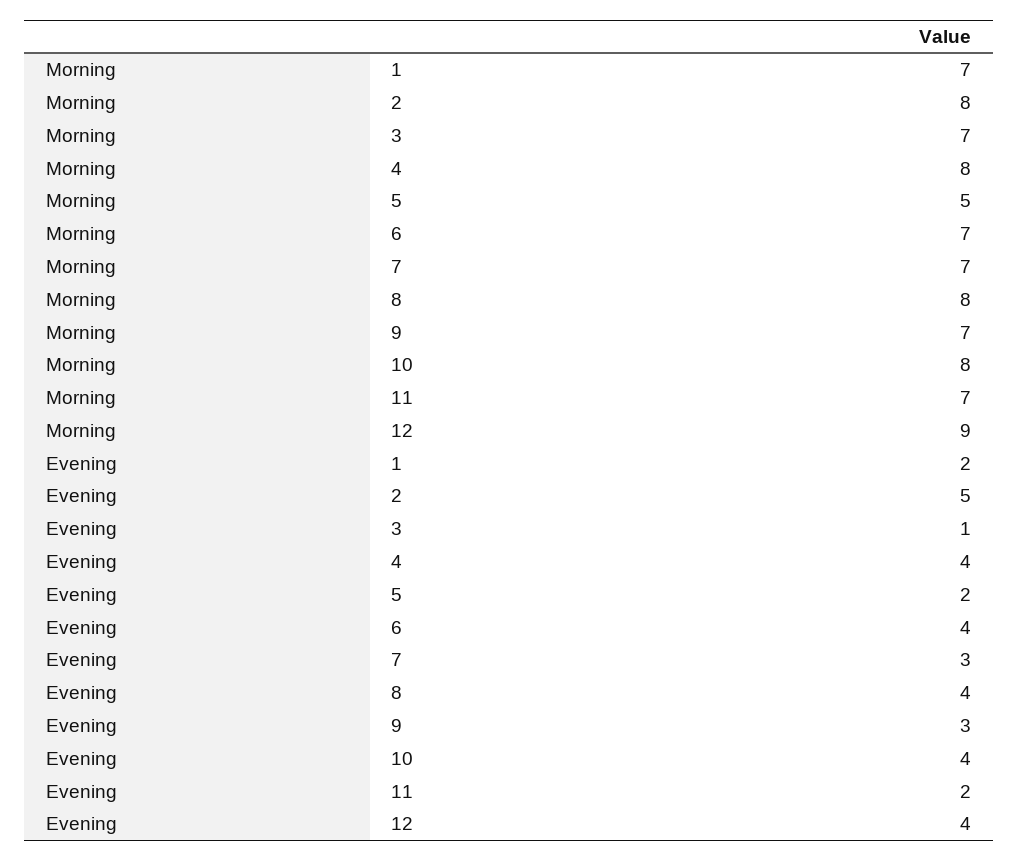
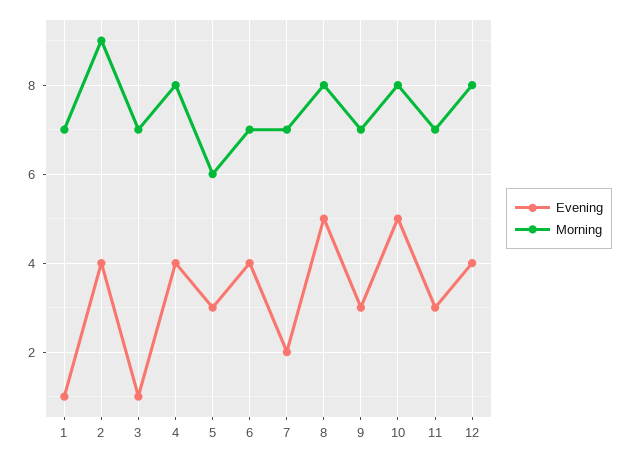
Morning, 2: 8 -> 9
Morning, 5: 5 -> 6
Morning, 12: 9 -> 8
Evening, 1: 2 -> 1
Evening, 2: 5 -> 4
Evening, 5: 2 -> 3
Evening, 7: 3 -> 2
Evening, 8: 4 -> 5
Evening, 10: 4 -> 5
Evening, 11: 2 -> 3

